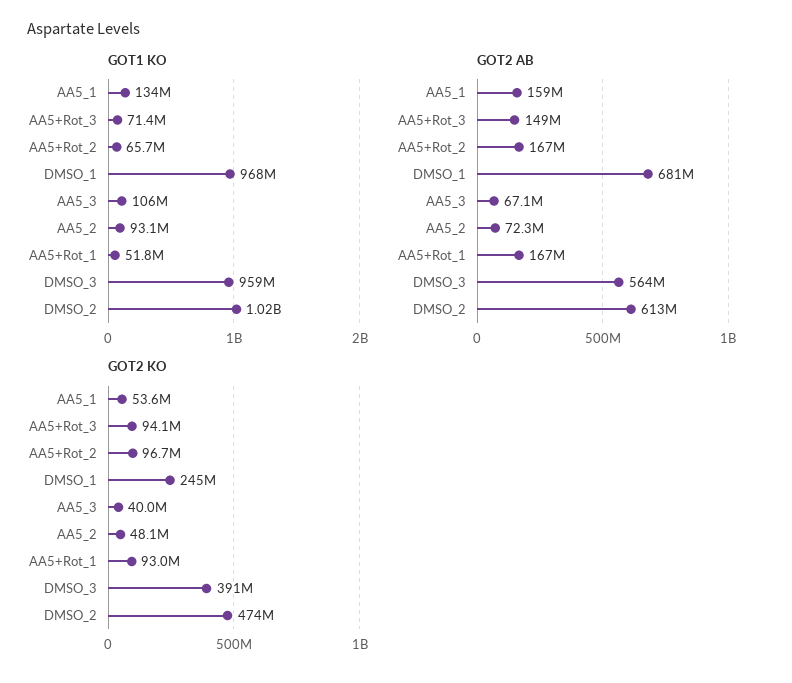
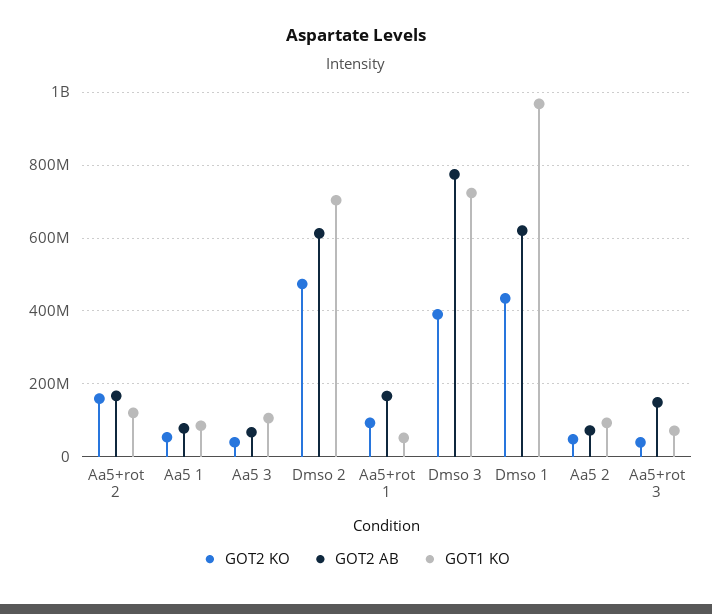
GOT1 KO, AA5_1: 134000000 -> 80000000
GOT1 KO, AA5+Rot_2: 65700000 -> 120000000
GOT1 KO, DMSO_3: 959000000 -> 720000000
GOT1 KO, DMSO_2: 1020000000 -> 700000000
GOT2 AB, AA5_1: 159000000 -> 80000000
GOT2 AB, DMSO_1: 681000000 -> 620000000
GOT2 AB, DMSO_3: 564000000 -> 780000000
GOT2 KO, AA5+Rot_3: 94100000 -> 40000000
GOT2 KO, AA5+Rot_2: 96700000 -> 160000000
GOT2 KO, DMSO_1: 245000000 -> 440000000

